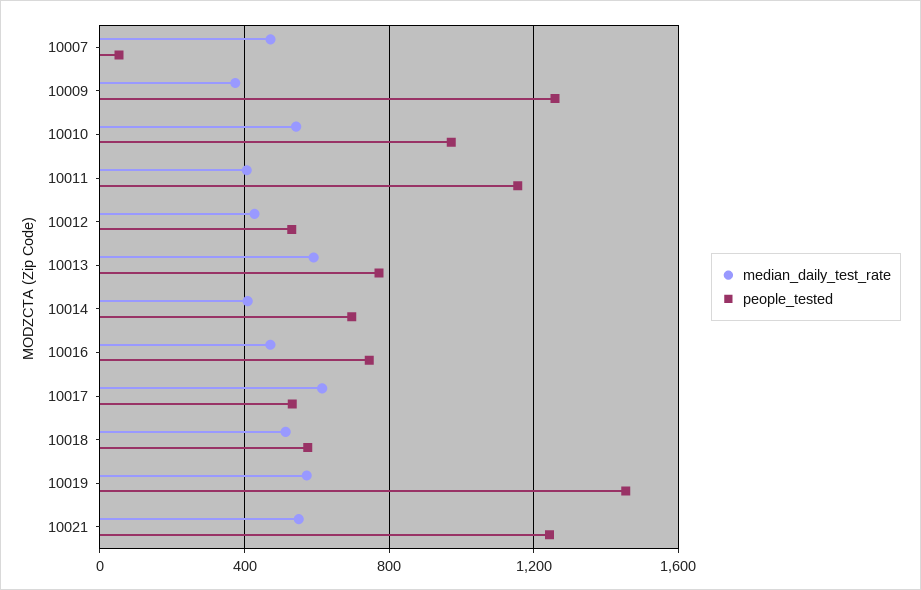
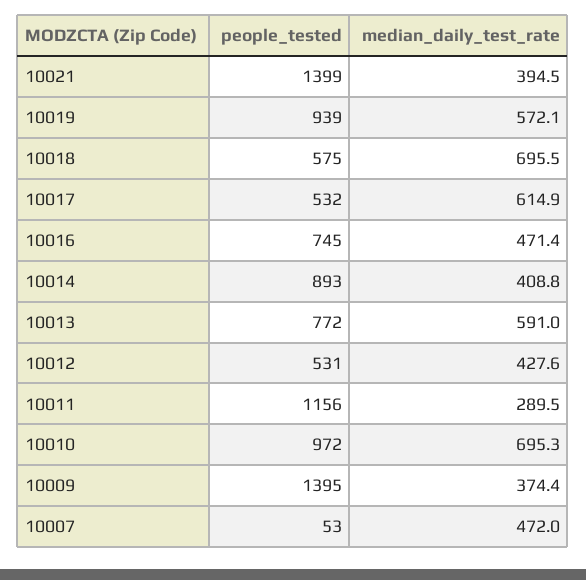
people_tested, 10009: 1250 -> 1395
median_daily_test_rate, 10010: 550 -> 695.3
median_daily_test_rate, 10011: 400 -> 289.5
people_tested, 10014: 700 -> 893
median_daily_test_rate, 10018: 500 -> 695.5
people_tested, 10019: 1450 -> 939
median_daily_test_rate, 10021: 550 -> 394.5
people_tested, 10021: 1250 -> 1399

